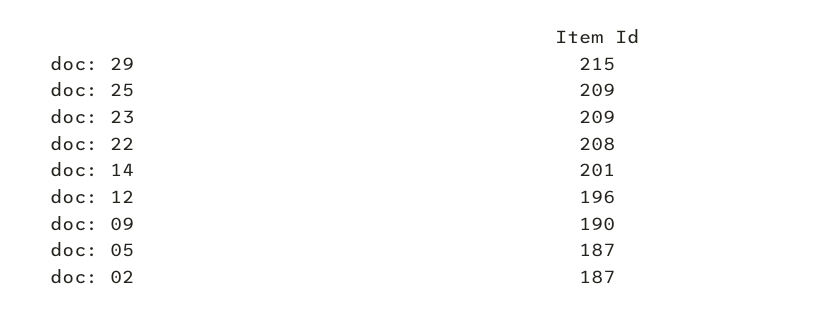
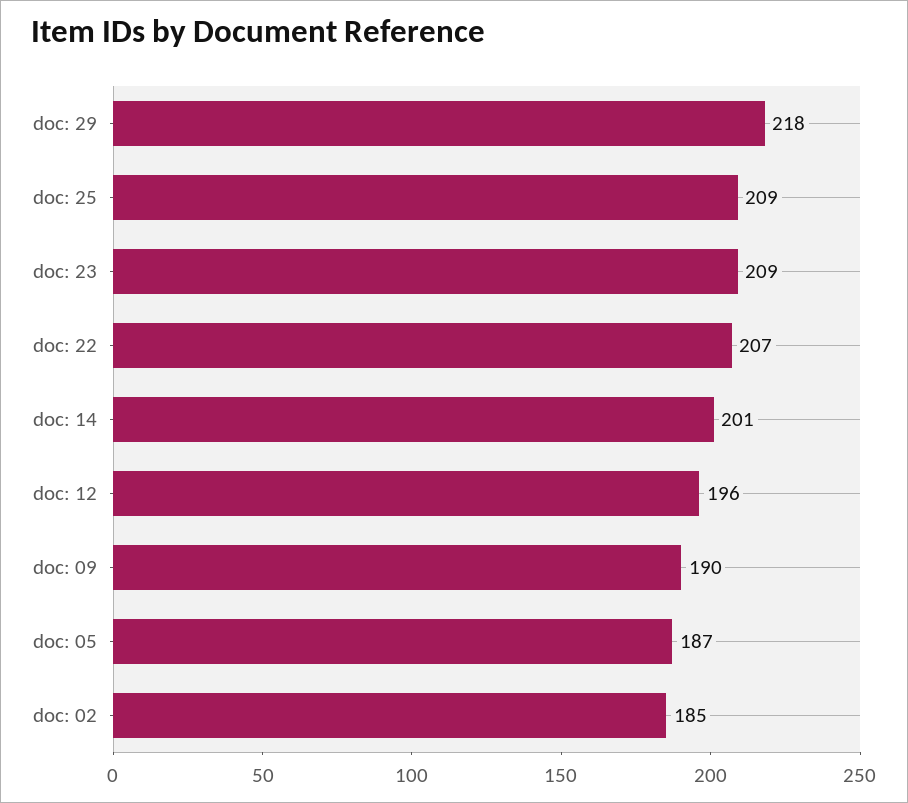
doc: 29: 215 -> 218
doc: 22: 208 -> 207
doc: 02: 187 -> 185

